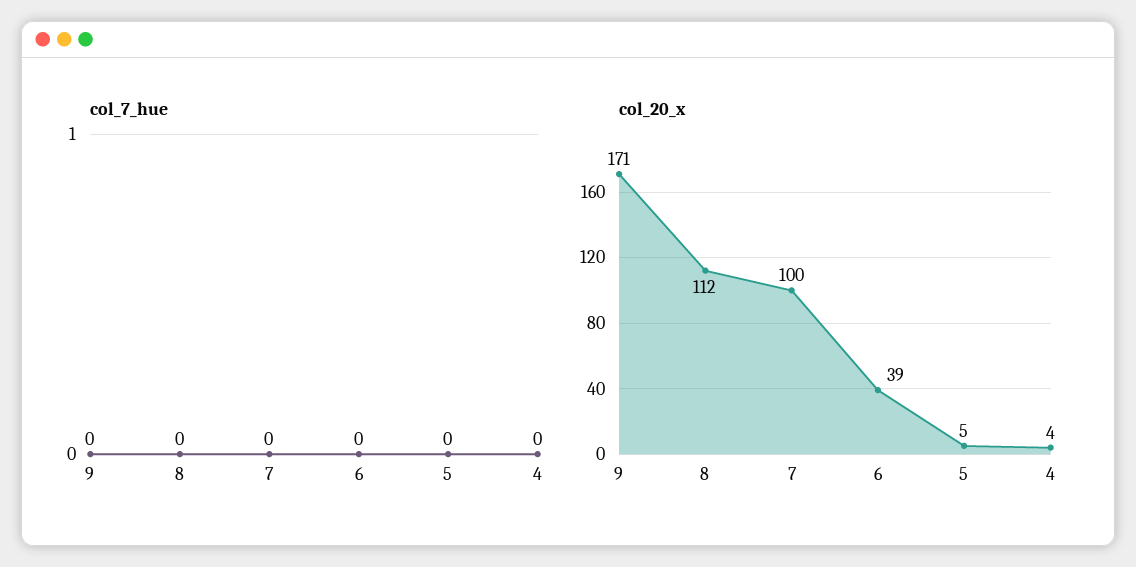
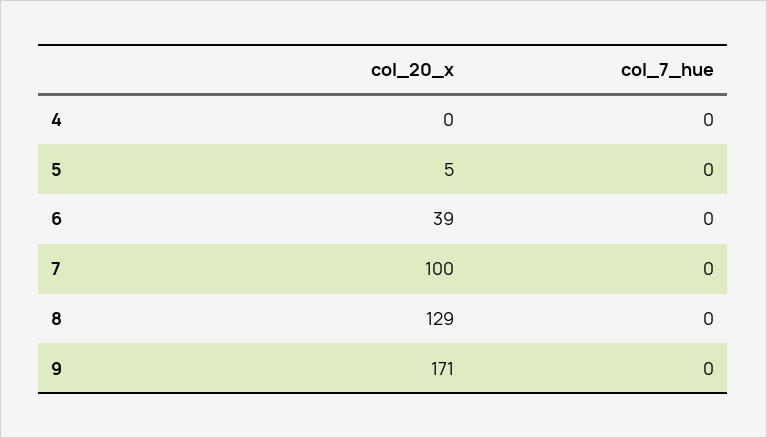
col_20_x, 8: 112 -> 129
col_20_x, 4: 4 -> 0

